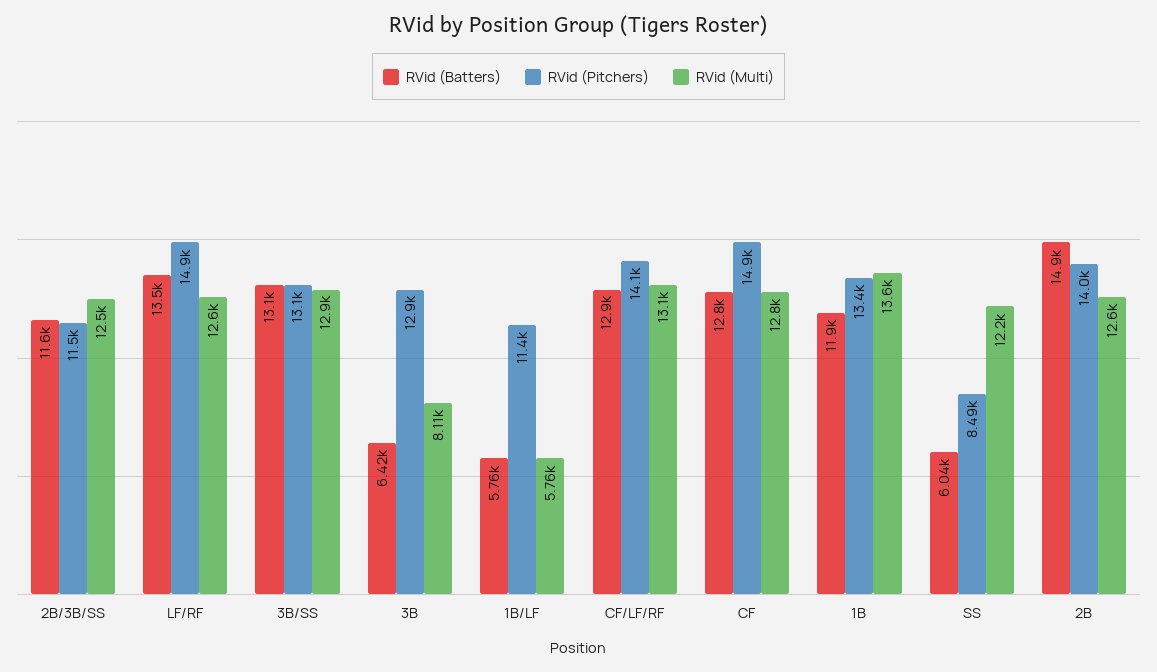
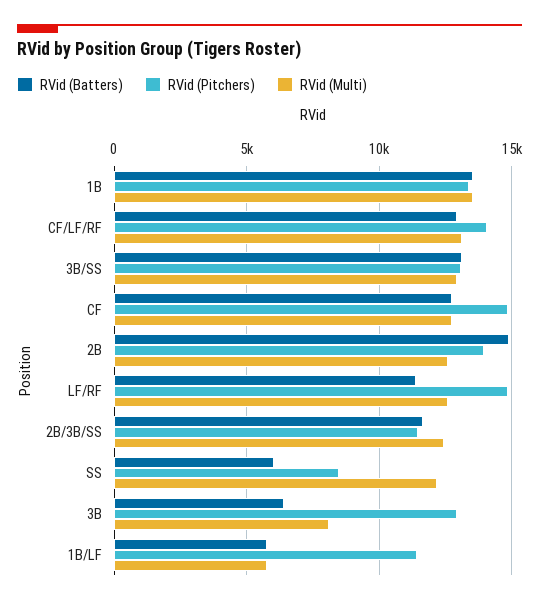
RVid (Batters), LF/RF: 13500 -> 11500
RVid (Batters), 1B: 11900 -> 13500

